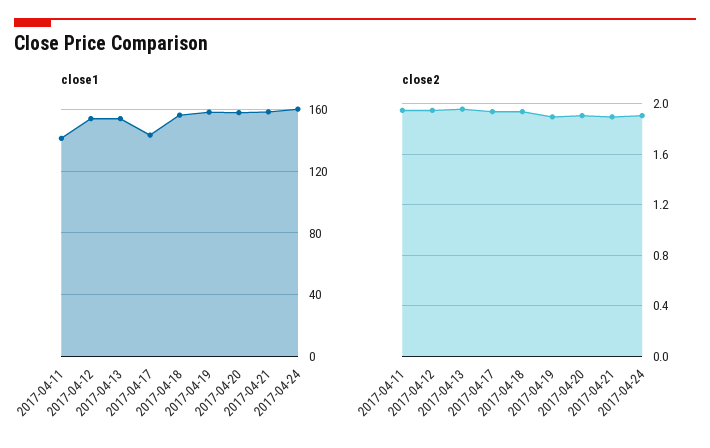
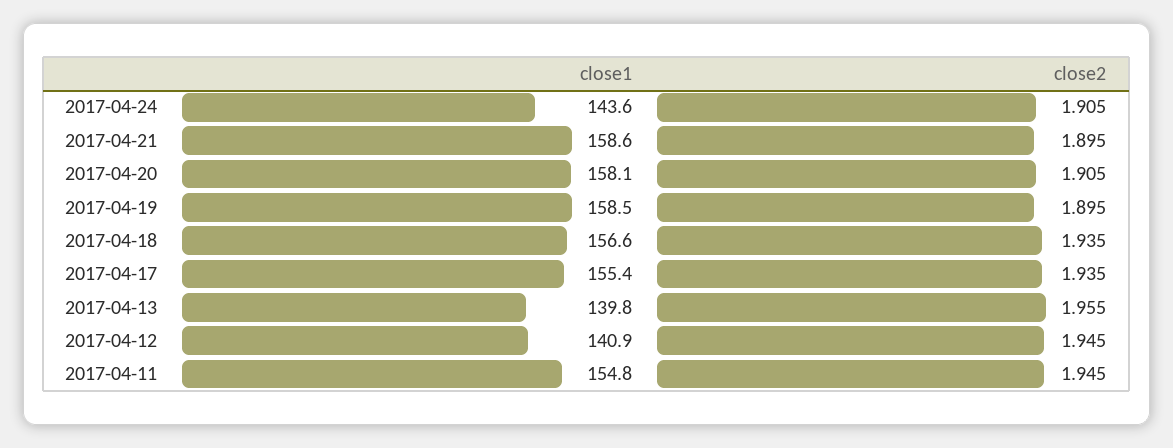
close1, 2017-04-11: 140 -> 154.8
close1, 2017-04-12: 155 -> 140.9
close1, 2017-04-13: 155 -> 139.8
close1, 2017-04-17: 145 -> 155.4
close1, 2017-04-24: 160 -> 143.6

